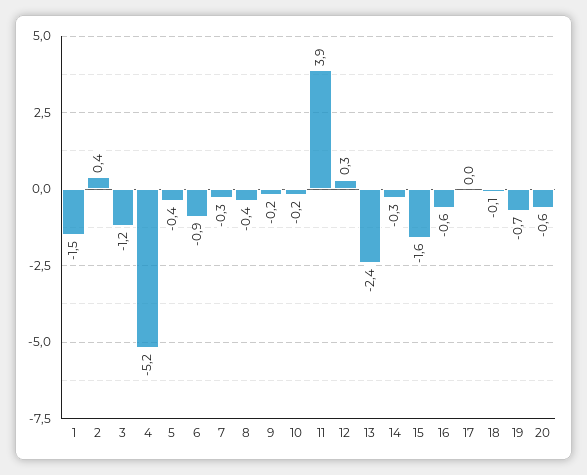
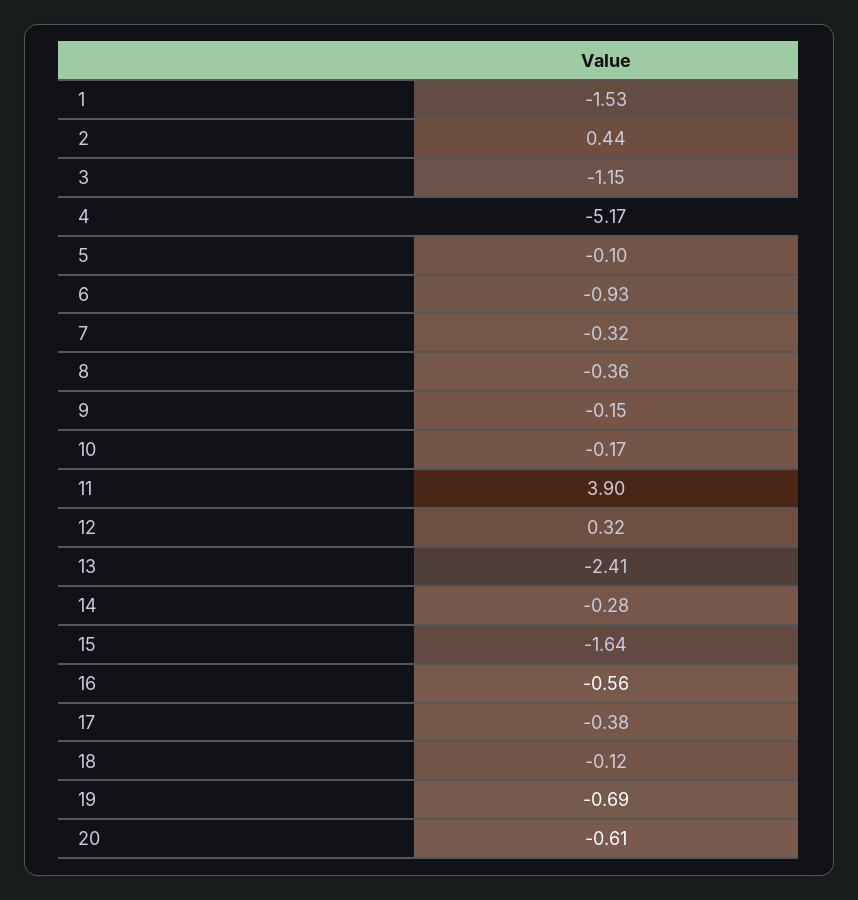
5: -0.4 -> -0.1
17: 0 -> -0.38

